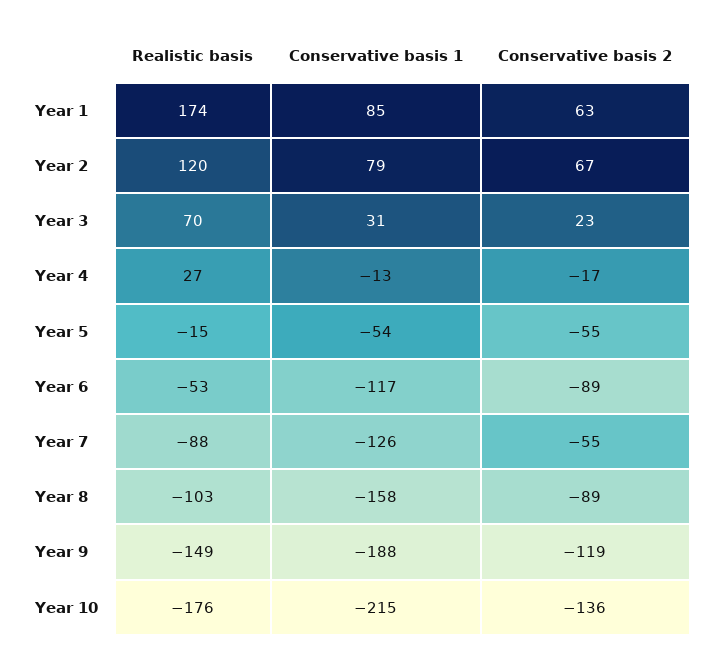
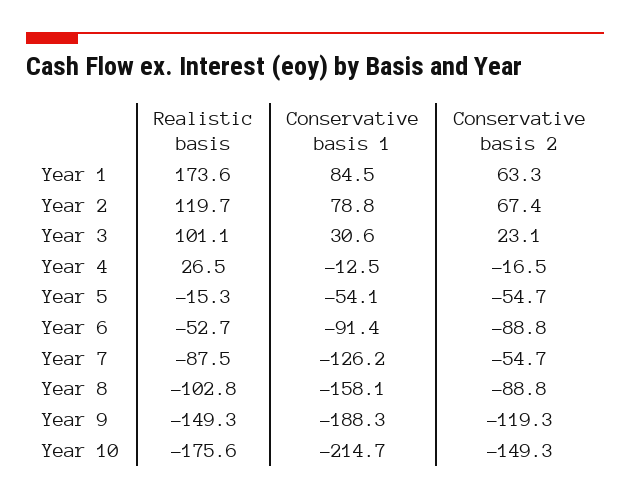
Realistic basis, Year 3: 70 -> 101.1
Conservative basis 1, Year 6: -117 -> -91.4
Conservative basis 2, Year 10: -136 -> -149.3

